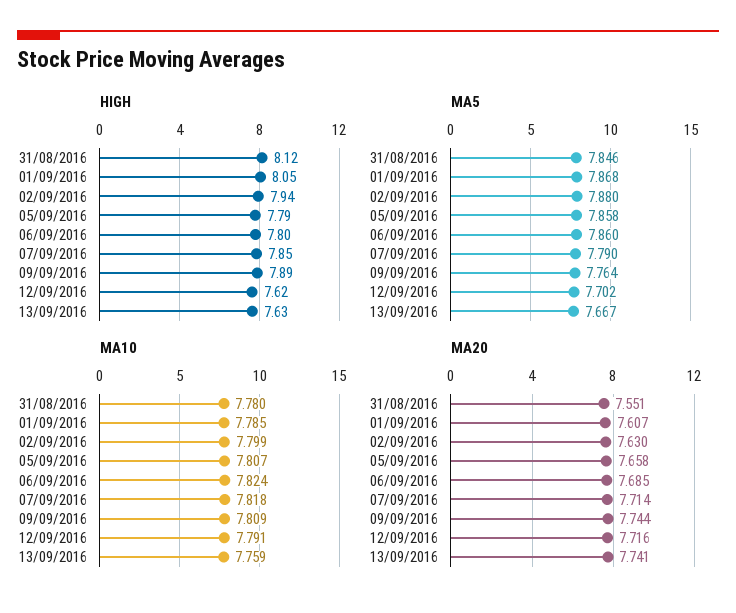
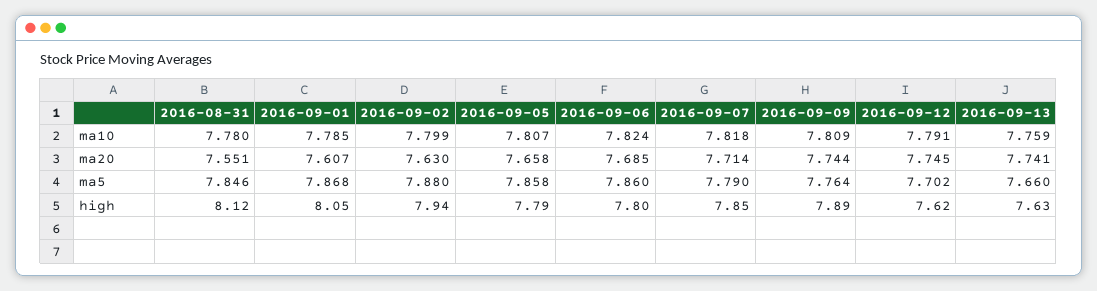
MA5, 13/09/2016: 7.667 -> 7.66
MA20, 12/09/2016: 7.716 -> 7.745

